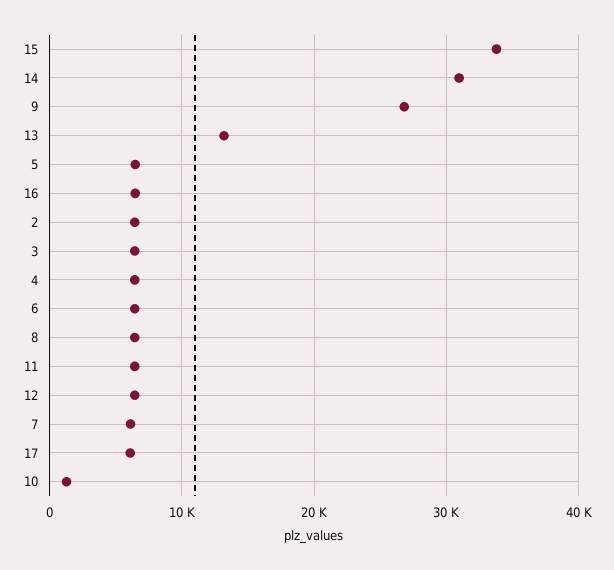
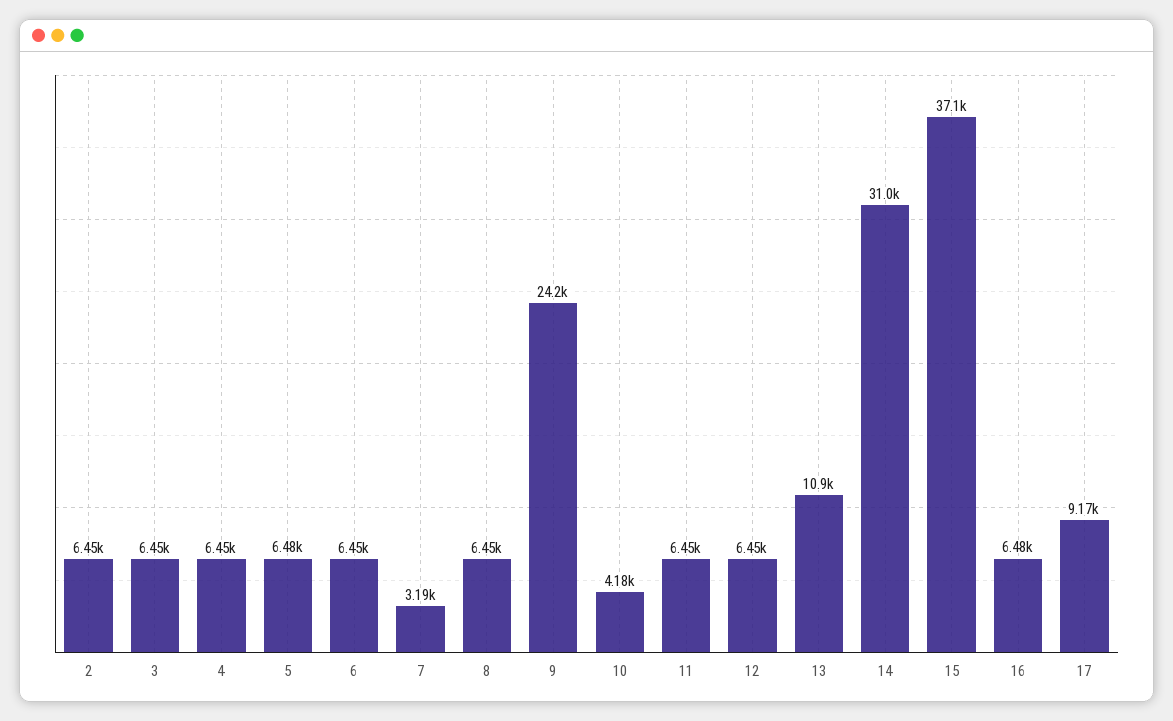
15: 34000 -> 37100
9: 27000 -> 24200
13: 13000 -> 10900
7: 6000 -> 3190
17: 6000 -> 9170
10: 1000 -> 4180

